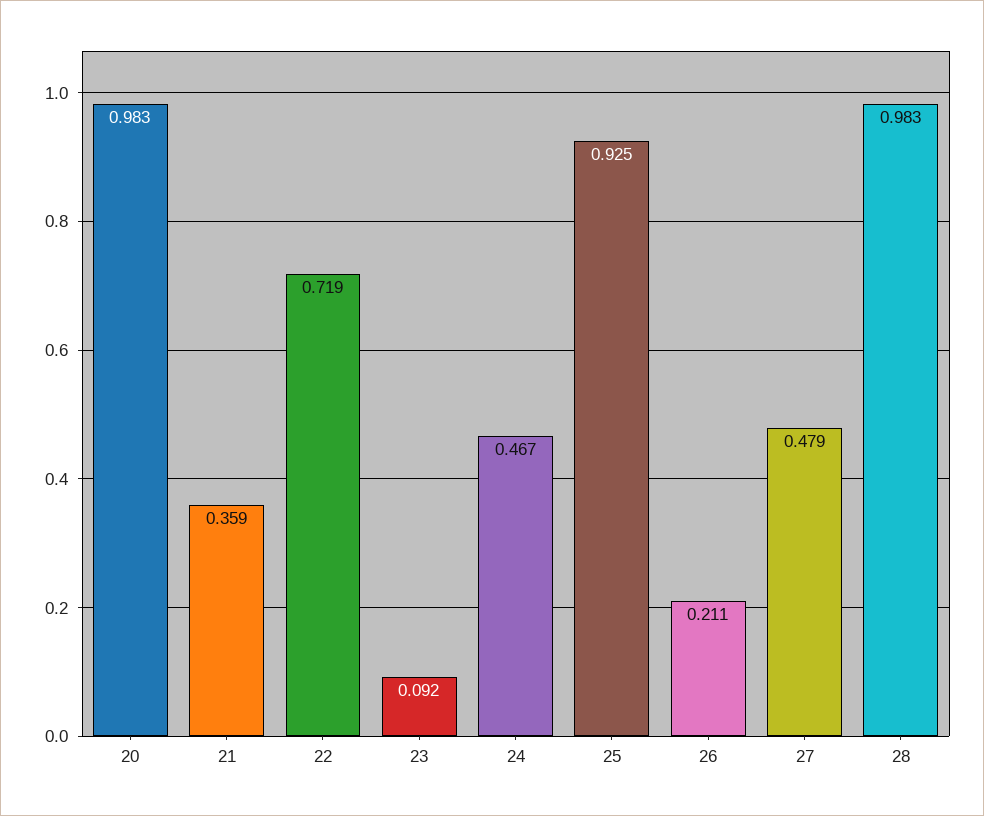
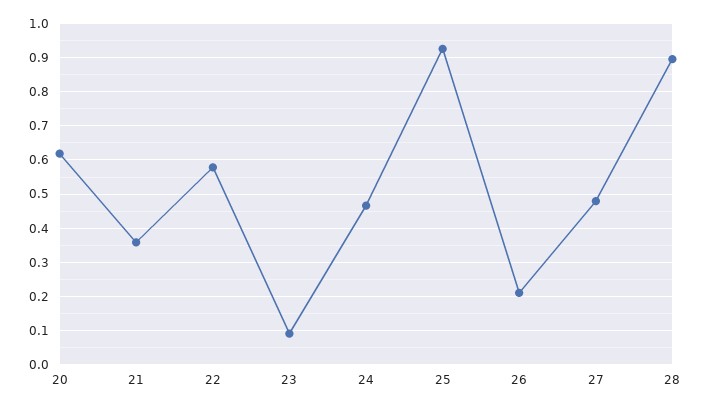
20: 0.983 -> 0.62
22: 0.719 -> 0.58
28: 0.983 -> 0.9

